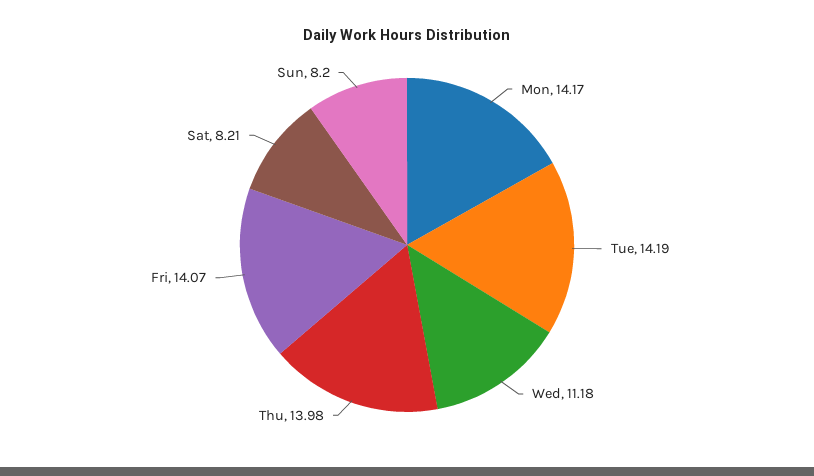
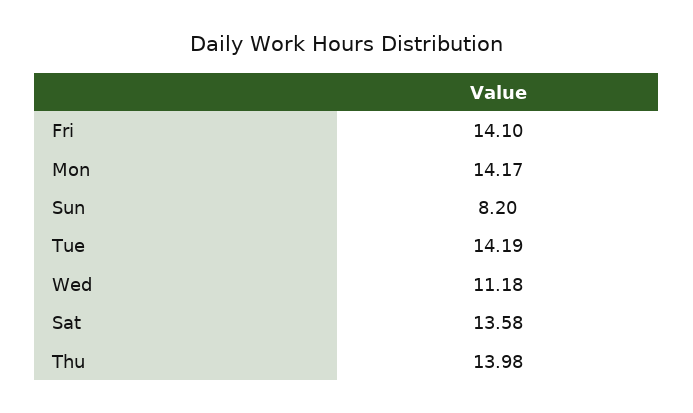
Fri: 14.07 -> 14.1
Sat: 8.21 -> 13.58

